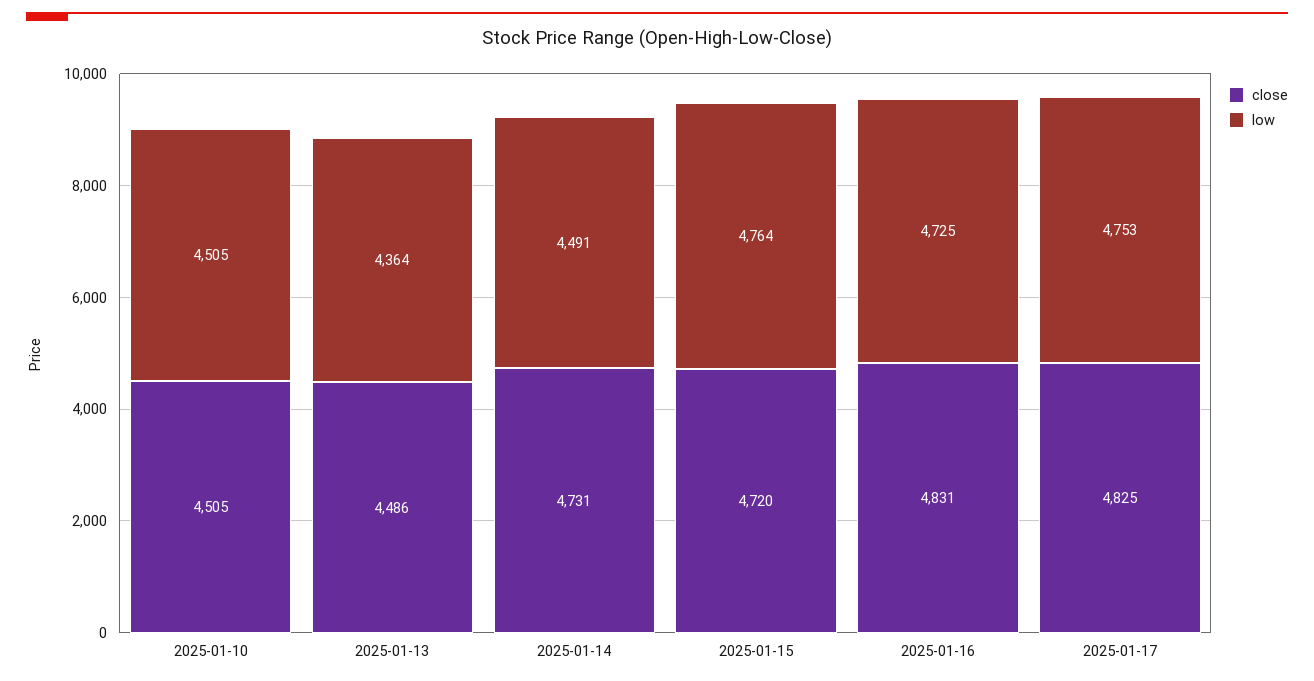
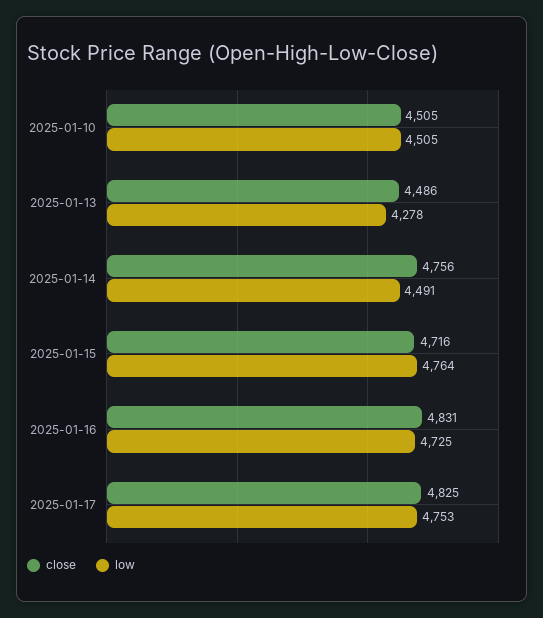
low, 2025-01-13: 4364 -> 4278
close, 2025-01-14: 4731 -> 4756
close, 2025-01-15: 4720 -> 4716

